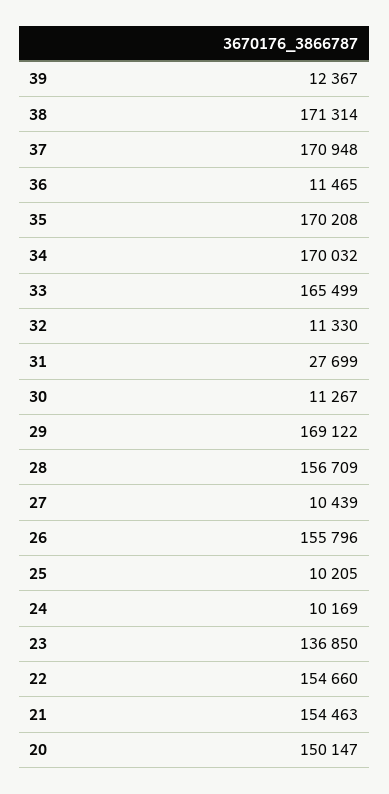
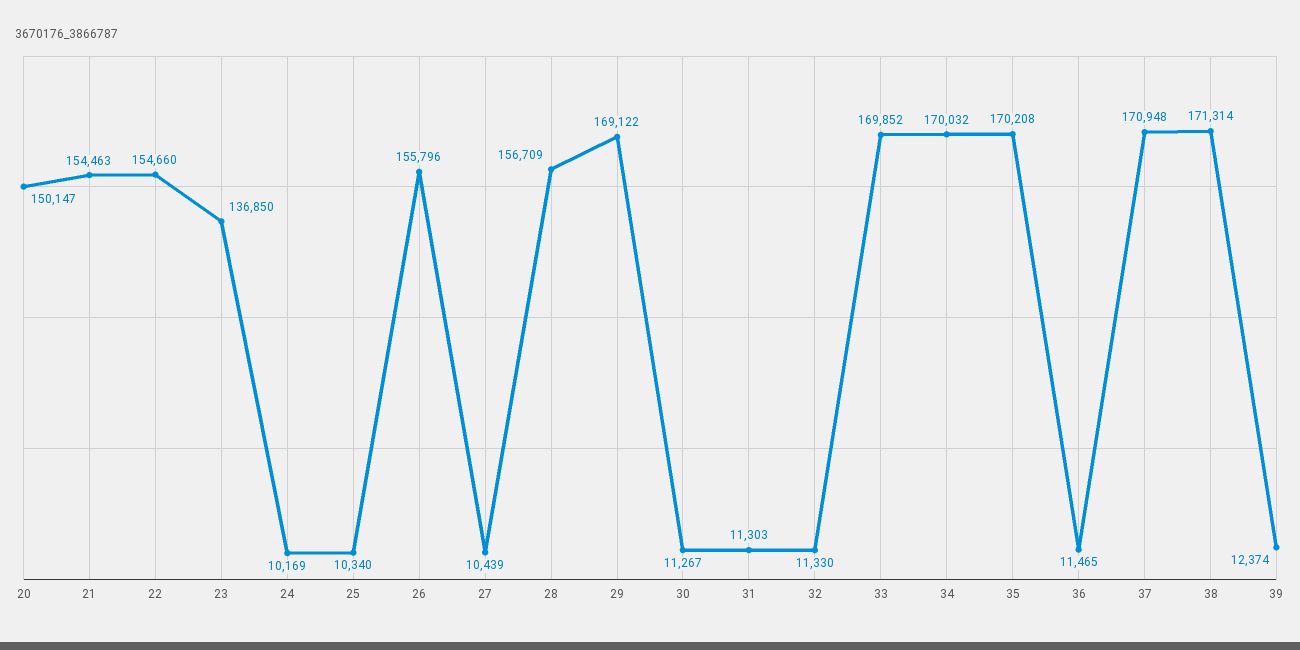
39: 12367 -> 12374
33: 165499 -> 169852
31: 27699 -> 11303
25: 10205 -> 10340

